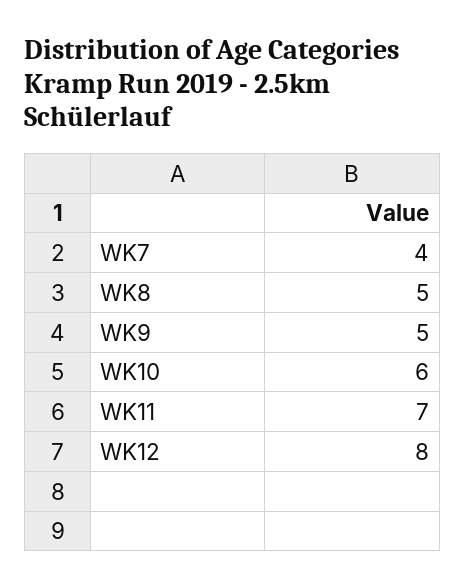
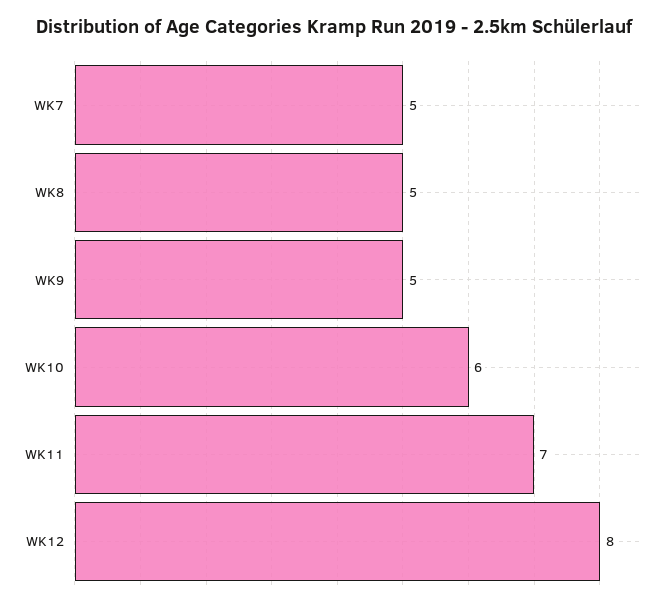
WK7: 4 -> 5

